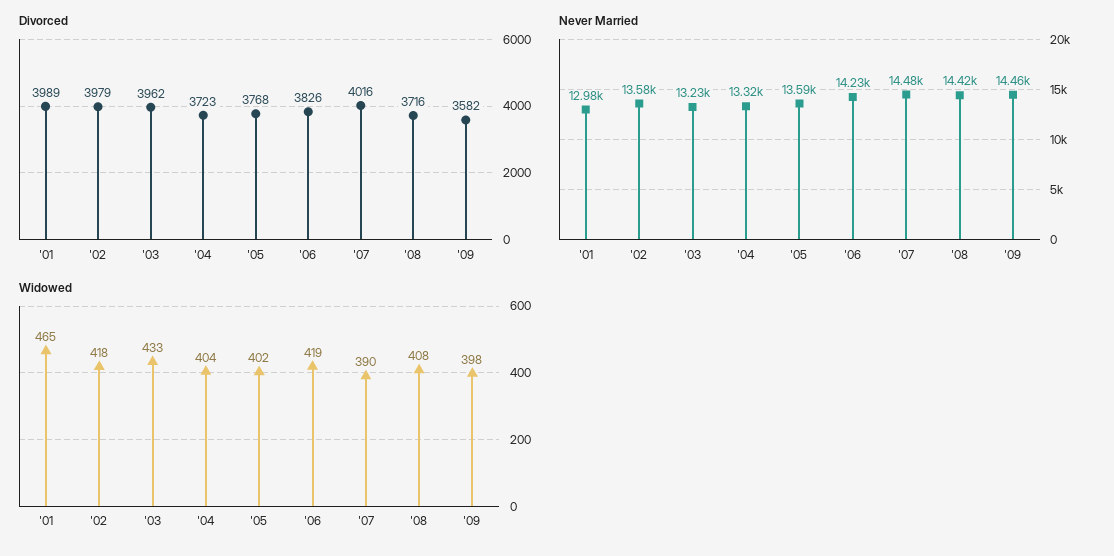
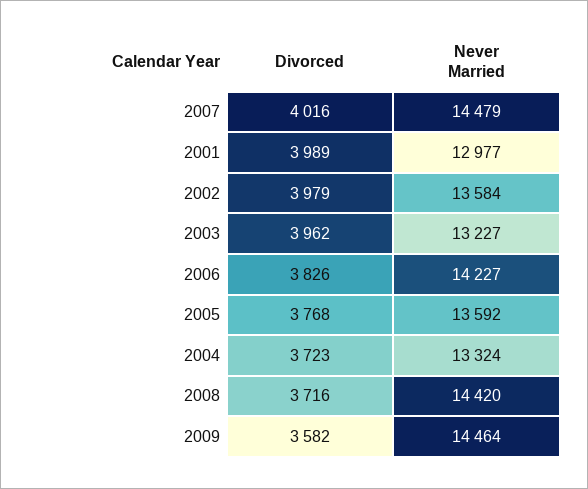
Widowed, '01: 465 -> none
Widowed, '02: 418 -> none
Widowed, '03: 433 -> none
Widowed, '04: 404 -> none
Widowed, '05: 402 -> none
Widowed, '06: 419 -> none
Widowed, '07: 390 -> none
Widowed, '08: 408 -> none
Widowed, '09: 398 -> none

